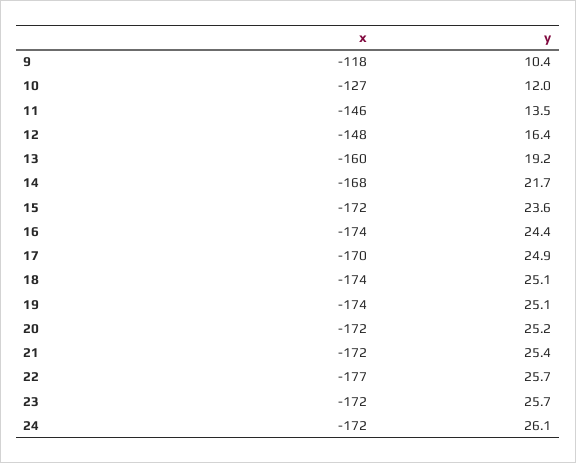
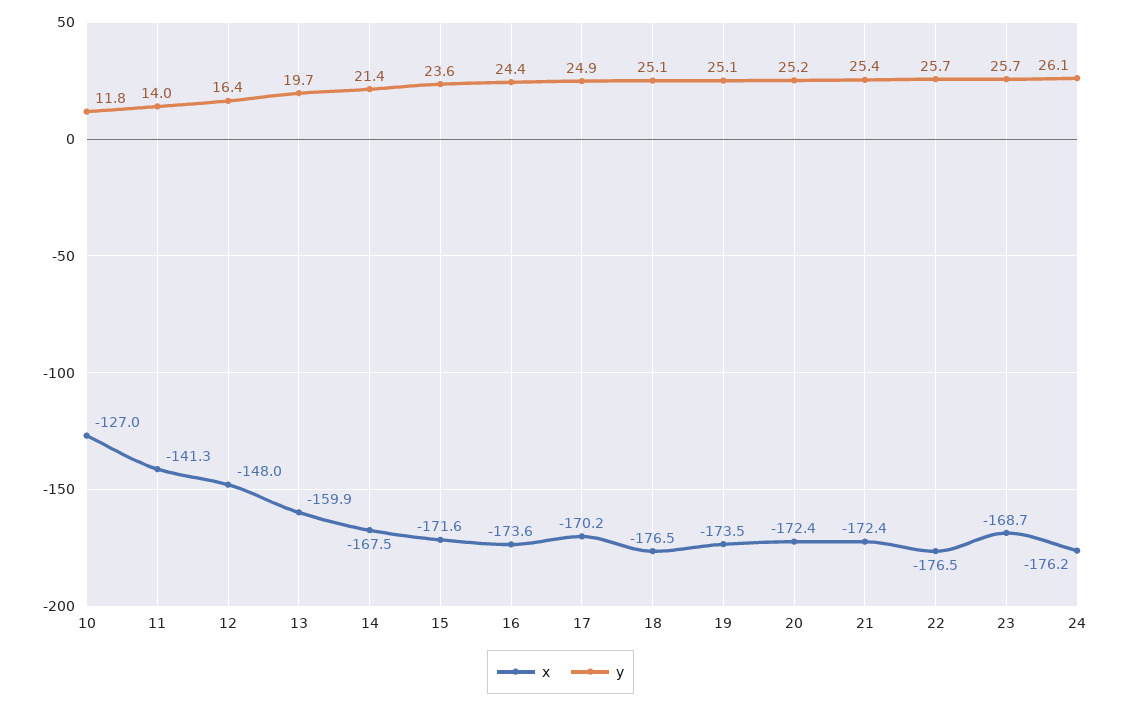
x, 9: -118 -> none
y, 9: 10.4 -> none
y, 10: 12 -> 11.8
x, 11: -146 -> -141.3
y, 11: 13.5 -> 14
y, 13: 19.2 -> 19.7
y, 14: 21.7 -> 21.4
x, 18: -174 -> -176.5
x, 23: -172 -> -168.7
x, 24: -172 -> -176.2

